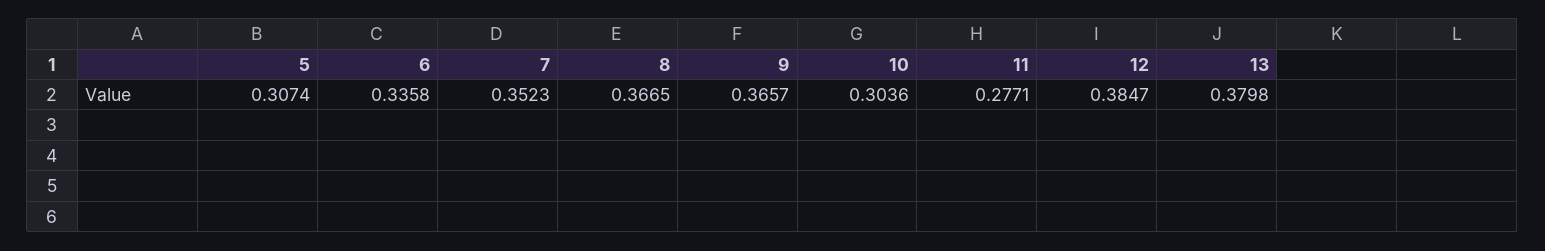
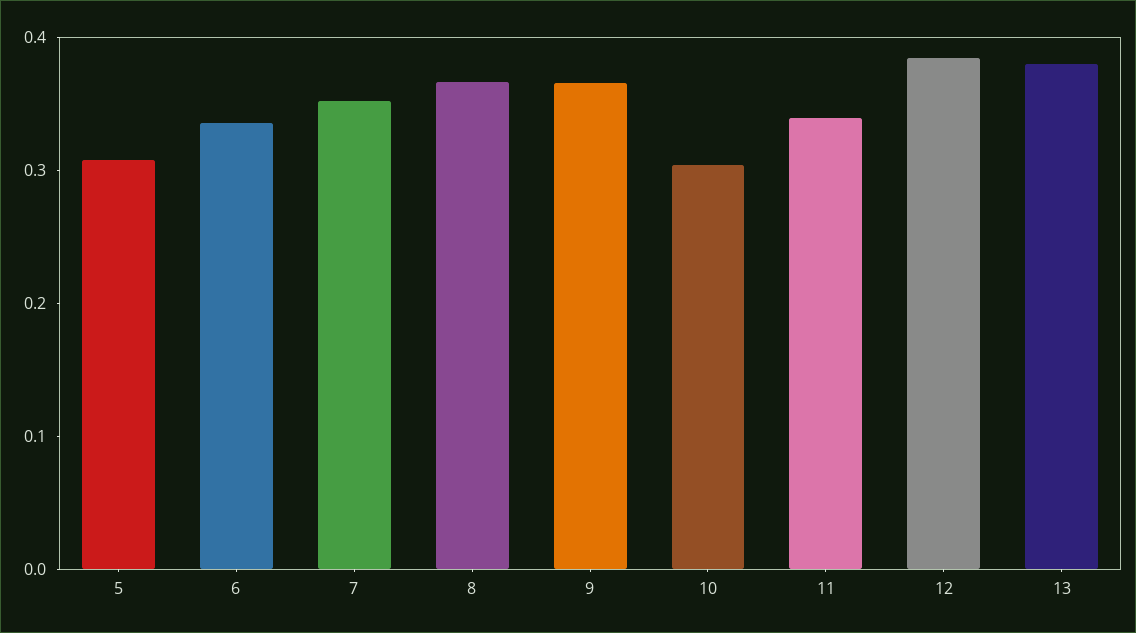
11: 0.2771 -> 0.34

